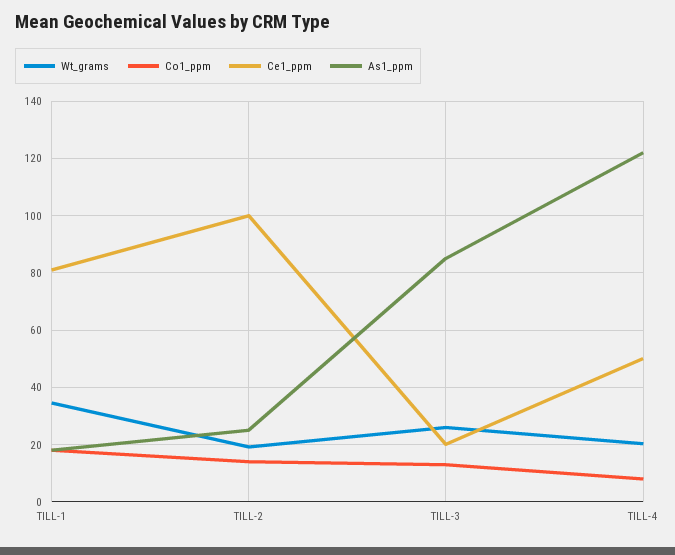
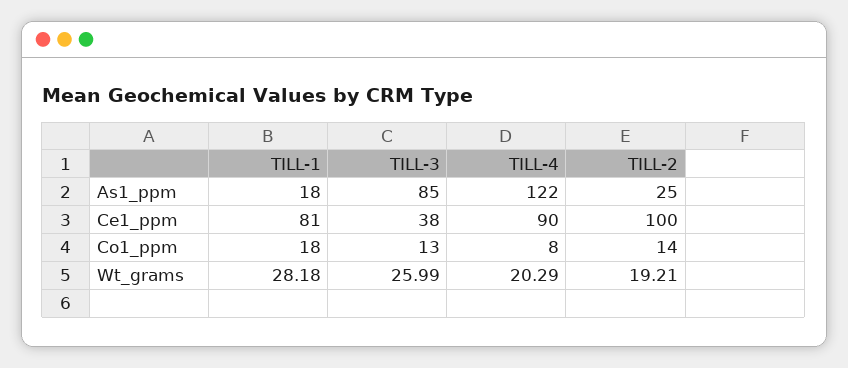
Wt_grams, TILL-1: 35 -> 28.18
Ce1_ppm, TILL-3: 20 -> 38
Ce1_ppm, TILL-4: 50 -> 90

